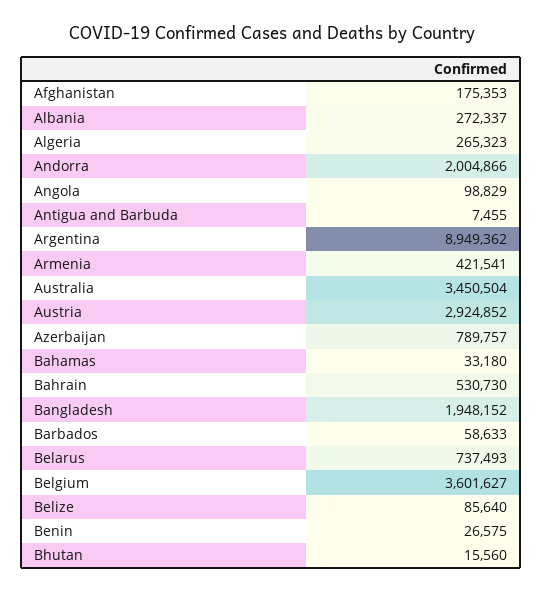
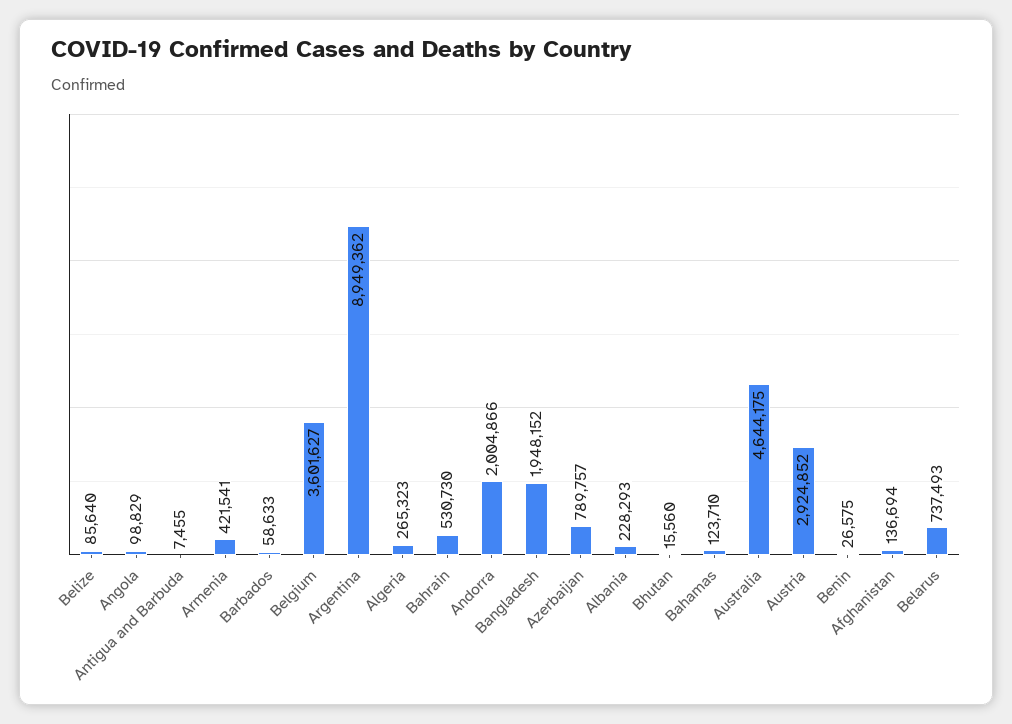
Afghanistan: 175353 -> 136694
Albania: 272337 -> 228293
Australia: 3450504 -> 4644175
Bahamas: 33180 -> 123710

